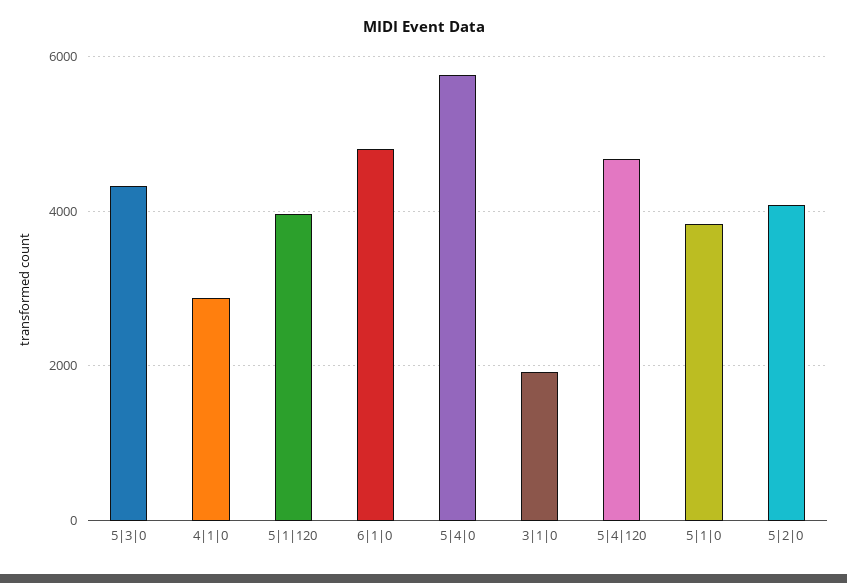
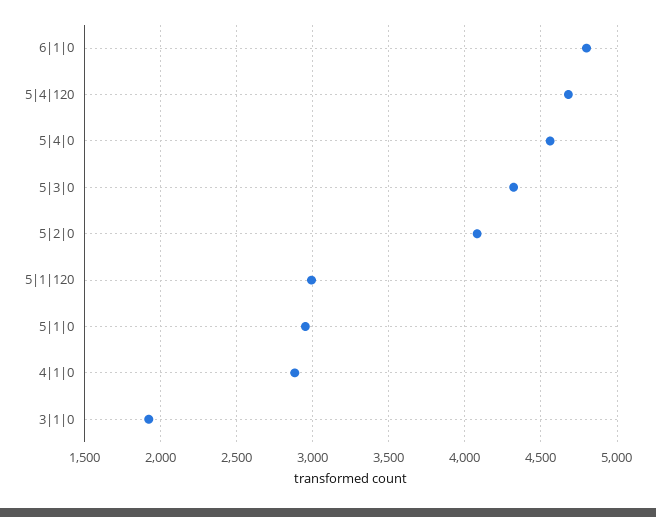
5|1|120: 4000 -> 3000
5|4|0: 5800 -> 4550
5|1|0: 3800 -> 2950

